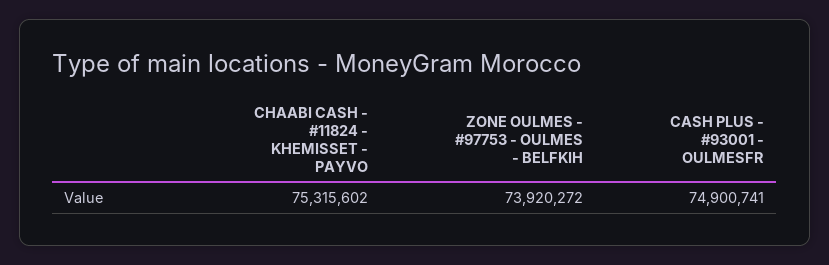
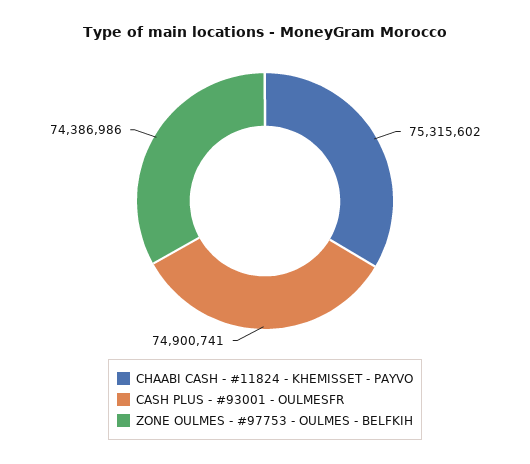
ZONE OULMES - #97753 - OULMES - BELFKIH: 73920272 -> 74386986

